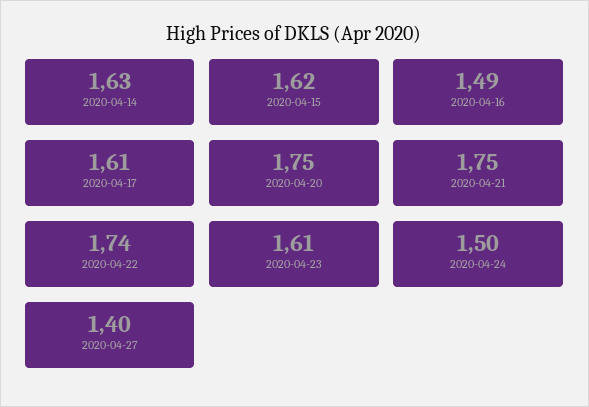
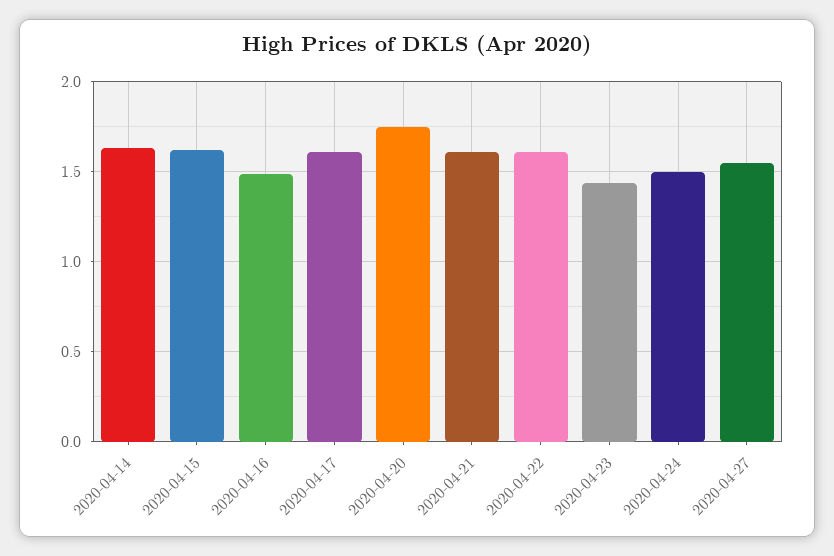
2020-04-21: 1.75 -> 1.6
2020-04-22: 1.74 -> 1.6
2020-04-23: 1.61 -> 1.45
2020-04-27: 1.4 -> 1.55

